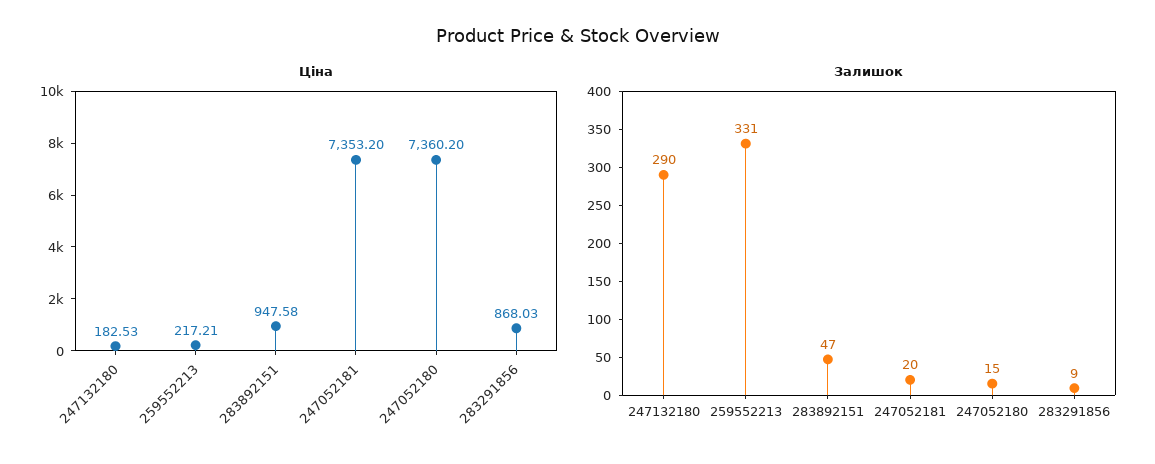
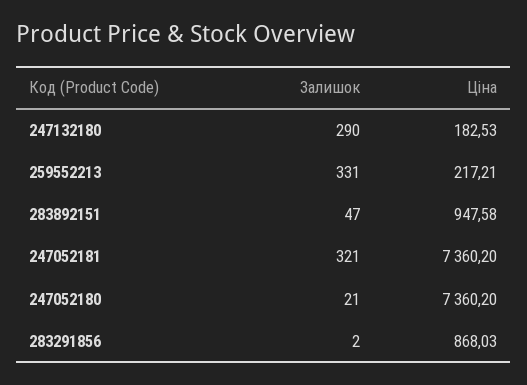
Ціна, 247052181: 7353.2 -> 7360.2
Залишок, 247052181: 20 -> 321
Залишок, 247052180: 15 -> 21
Залишок, 283291856: 9 -> 2

